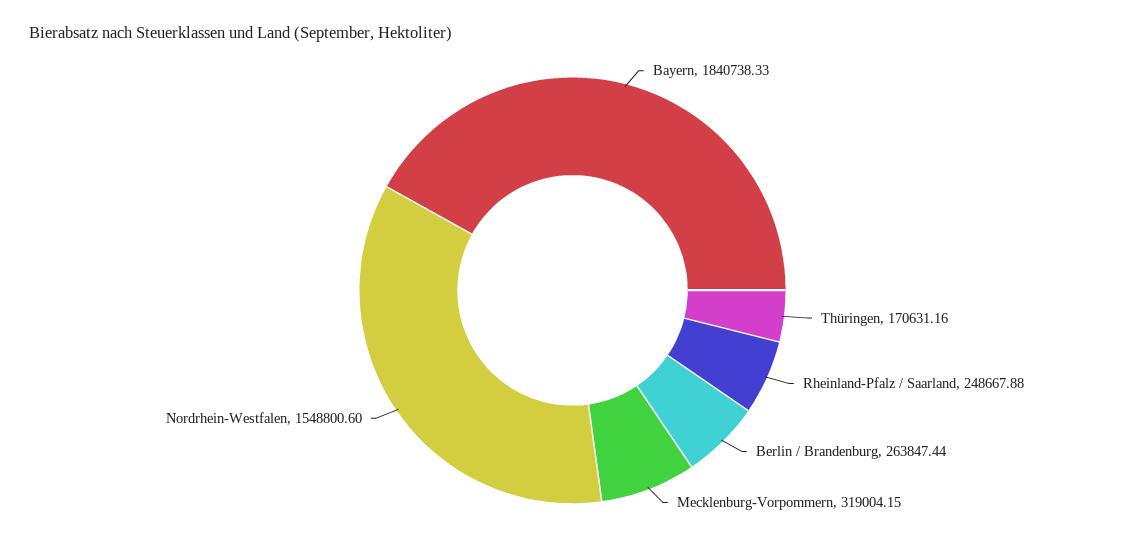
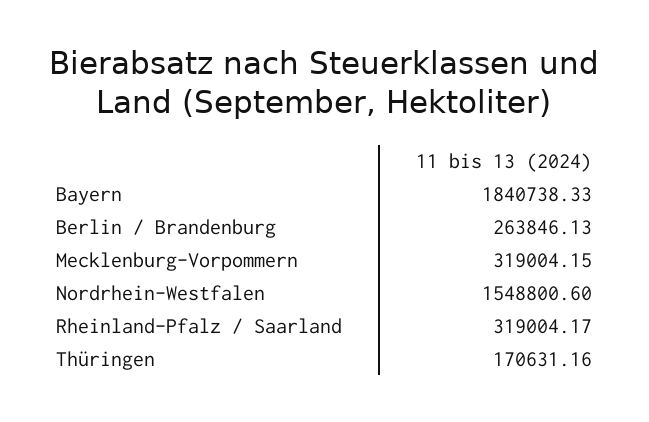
Rheinland-Pfalz / Saarland: 248667.88 -> 319004.17
Berlin / Brandenburg: 263847.44 -> 263846.13

